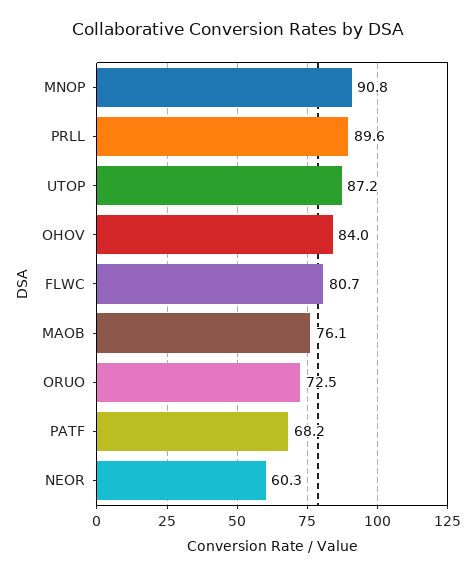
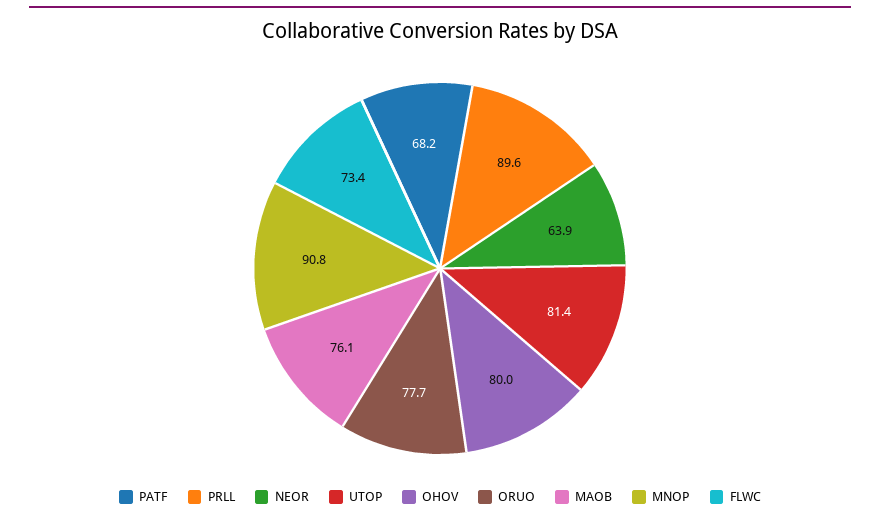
UTOP: 87.2 -> 81.4
OHOV: 84 -> 80
FLWC: 80.7 -> 73.4
ORUO: 72.5 -> 77.7
NEOR: 60.3 -> 63.9

